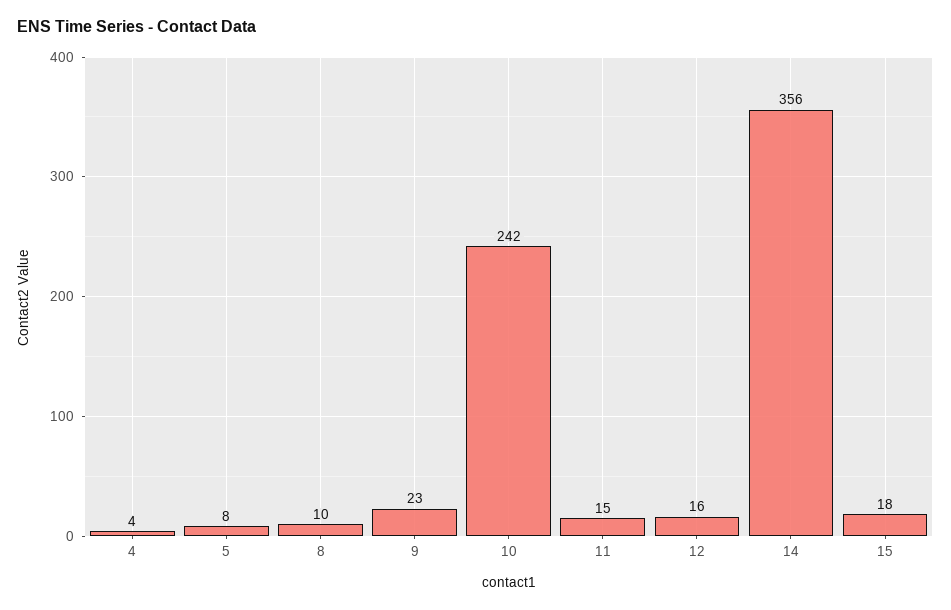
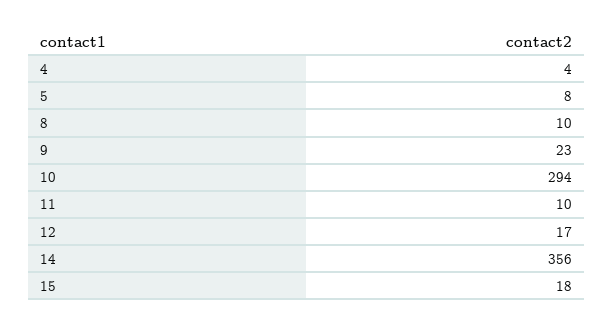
10: 242 -> 294
11: 15 -> 10
12: 16 -> 17

